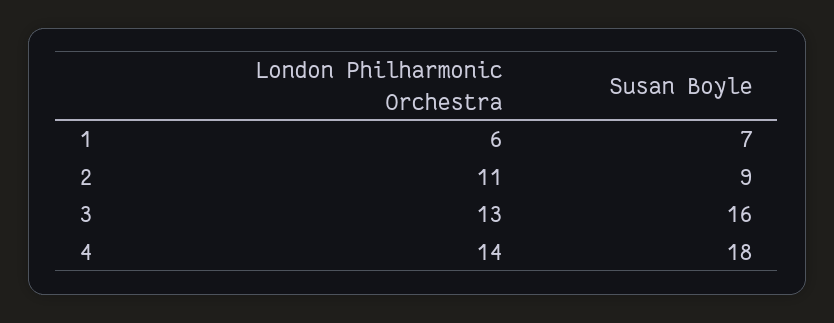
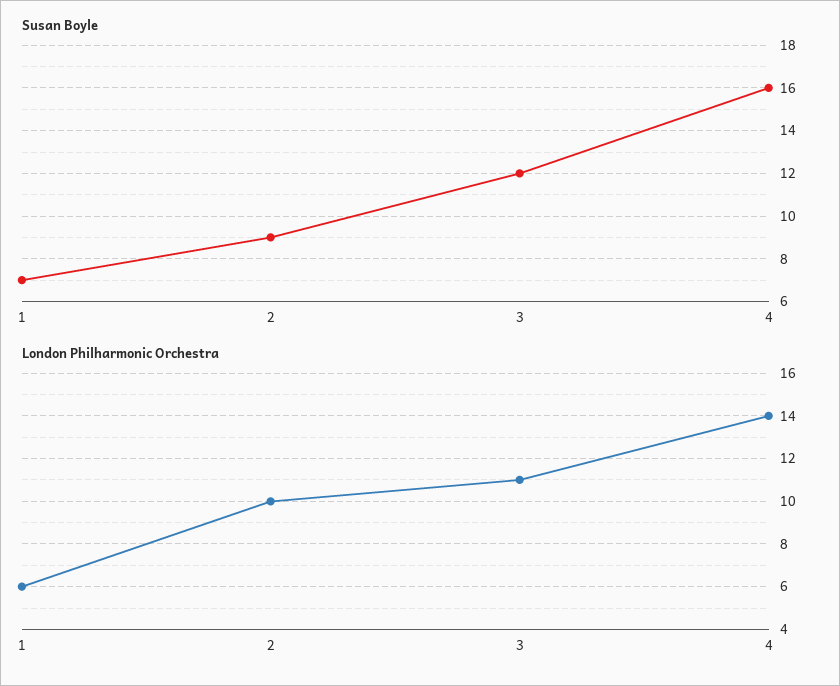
London Philharmonic Orchestra, 2: 11 -> 10
London Philharmonic Orchestra, 3: 13 -> 11
Susan Boyle, 3: 16 -> 12
Susan Boyle, 4: 18 -> 16

